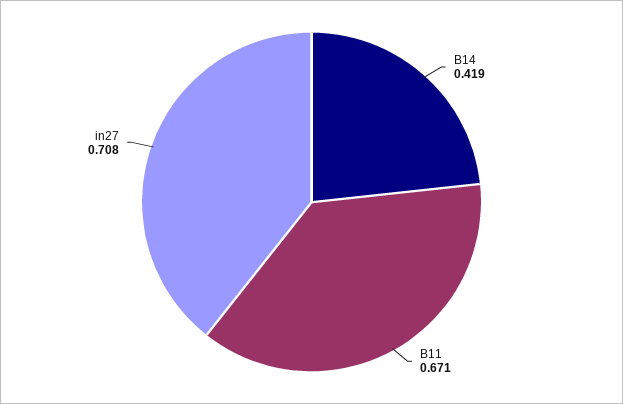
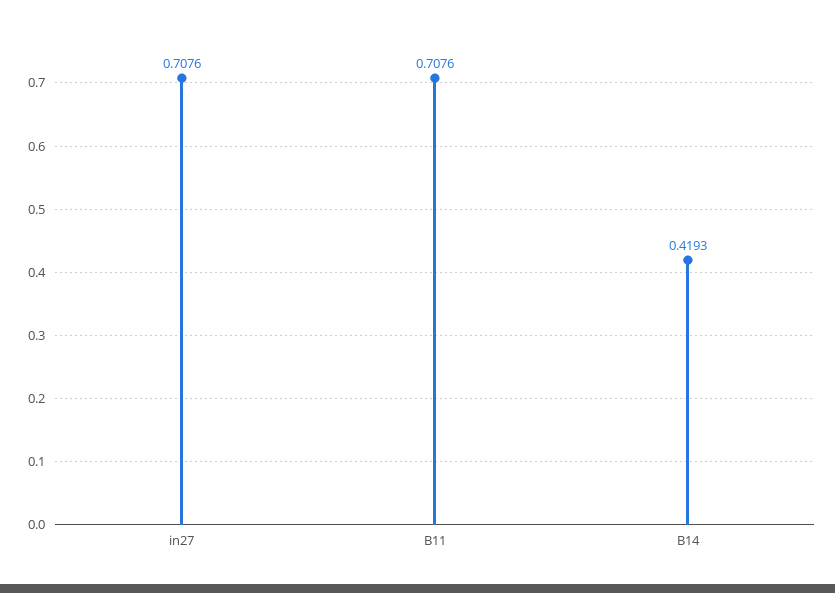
B11: 0.671 -> 0.7076

